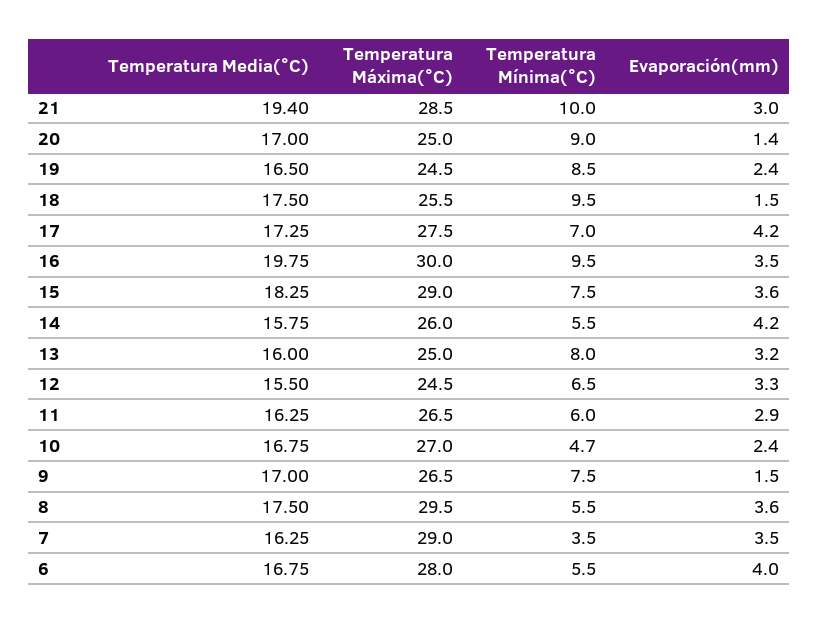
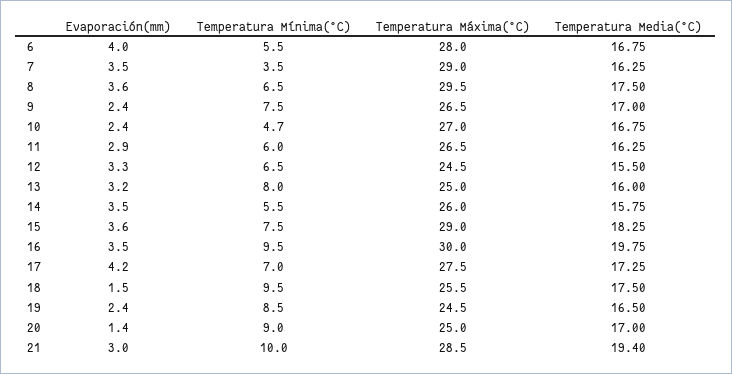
Evaporación(mm), 14: 4.2 -> 3.5
Evaporación(mm), 9: 1.5 -> 2.4
Temperatura Mínima(°C), 8: 5.5 -> 6.5

